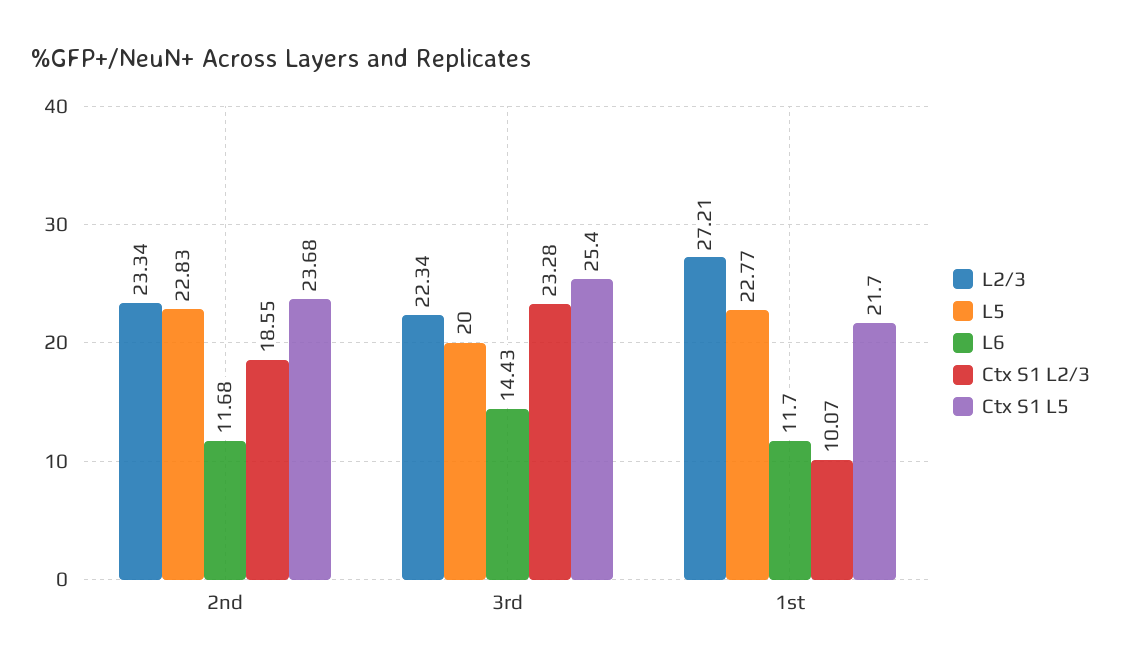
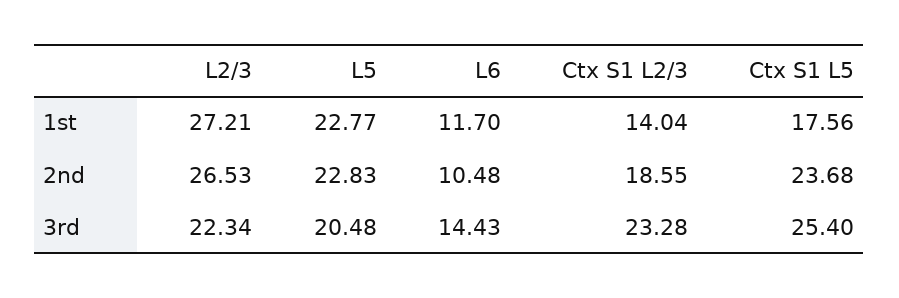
L2/3, 2nd: 23.34 -> 26.53
L6, 2nd: 11.68 -> 10.48
L5, 3rd: 20 -> 20.48
Ctx S1 L2/3, 1st: 10.07 -> 14.04
Ctx S1 L5, 1st: 21.7 -> 17.56

